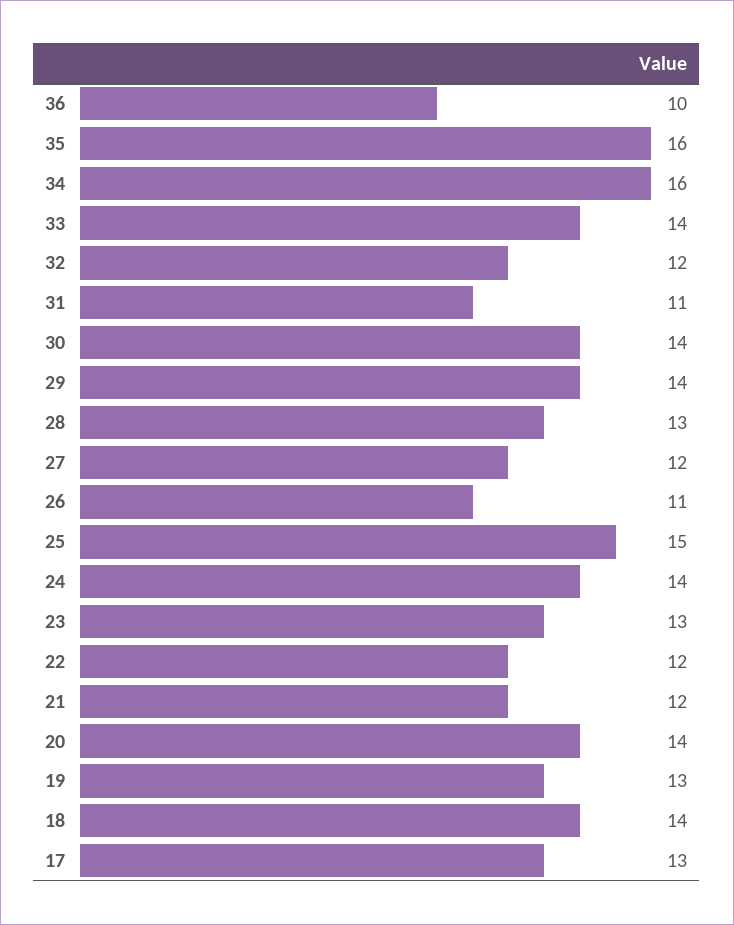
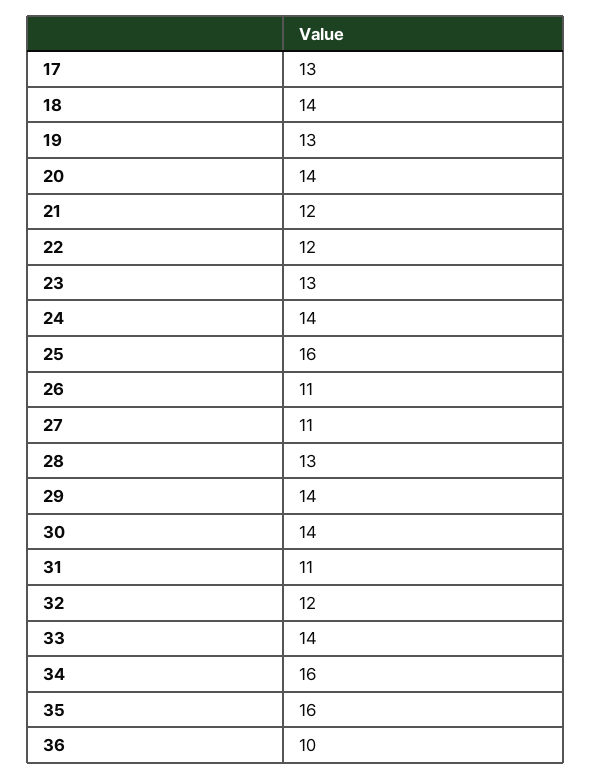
27: 12 -> 11
25: 15 -> 16

